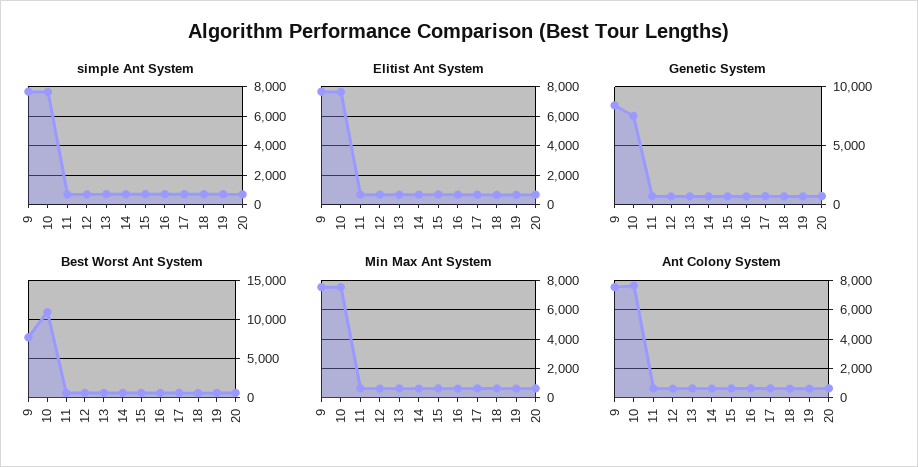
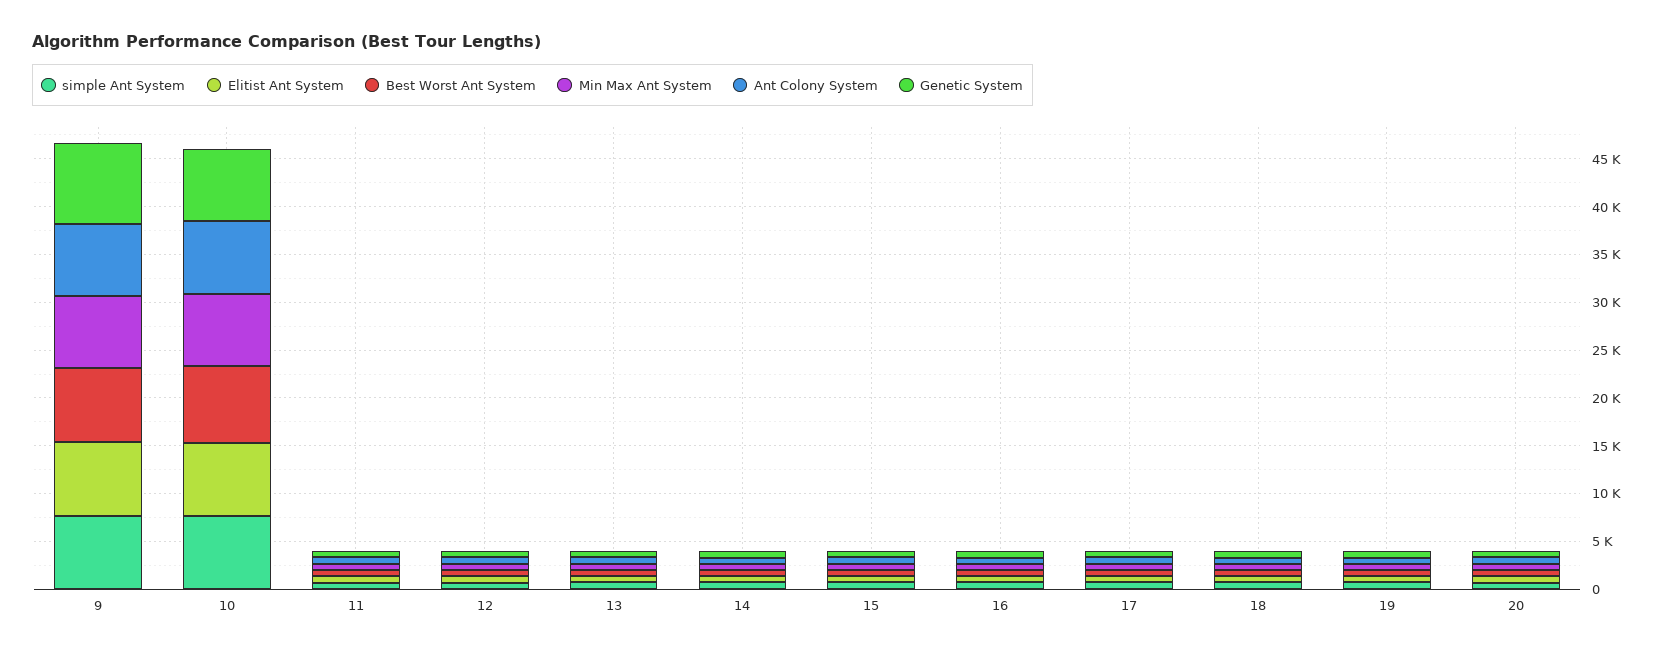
Best Worst Ant System, 10: 11000 -> 8000

